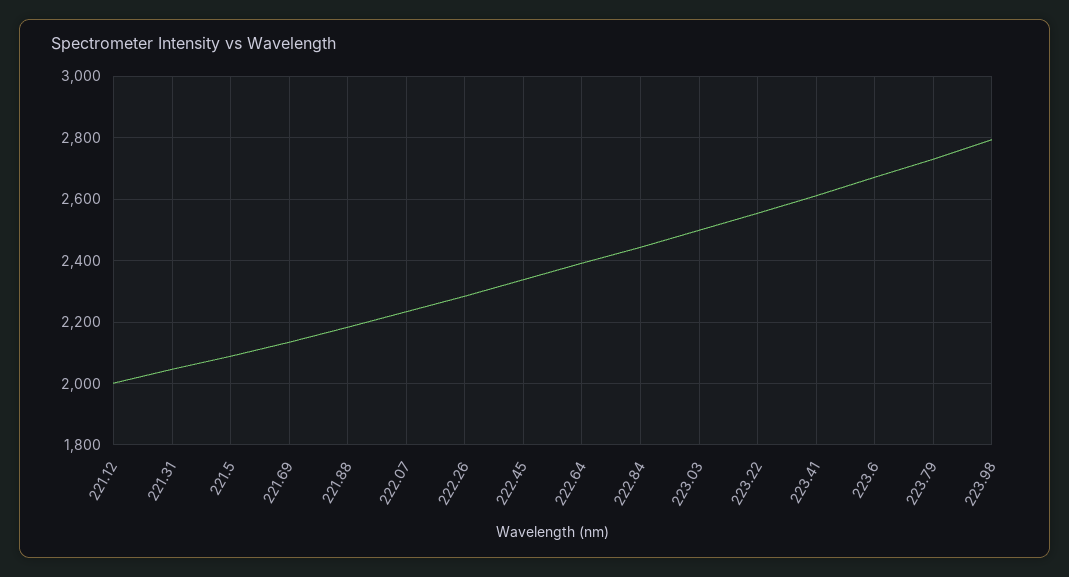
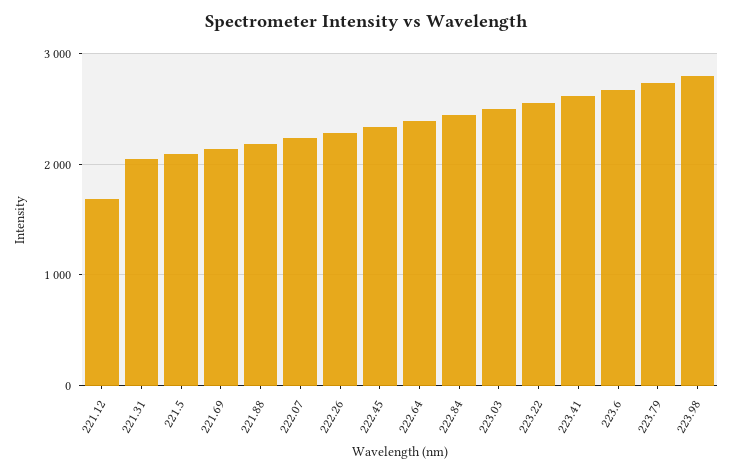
221.12: 2000 -> 1700

